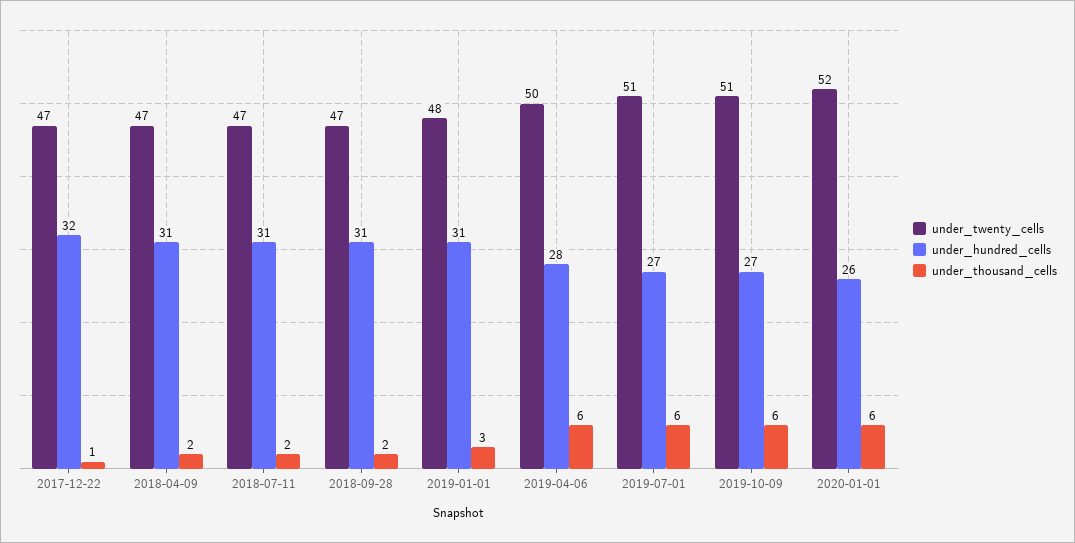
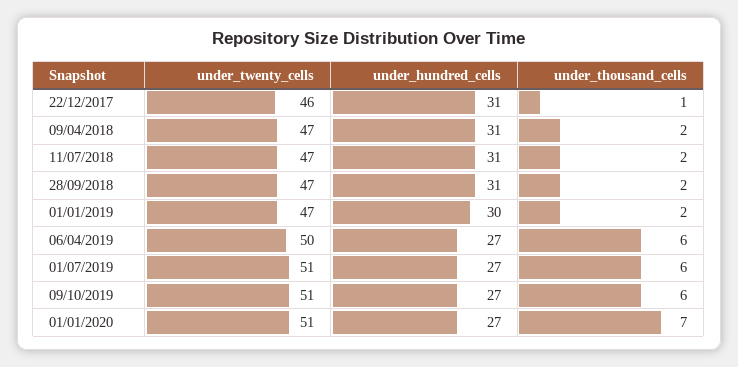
under_twenty_cells, 2017-12-22: 47 -> 46
under_hundred_cells, 2017-12-22: 32 -> 31
under_twenty_cells, 2019-01-01: 48 -> 47
under_hundred_cells, 2019-01-01: 31 -> 30
under_thousand_cells, 2019-01-01: 3 -> 2
under_hundred_cells, 2019-04-06: 28 -> 27
under_twenty_cells, 2020-01-01: 52 -> 51
under_hundred_cells, 2020-01-01: 26 -> 27
under_thousand_cells, 2020-01-01: 6 -> 7

